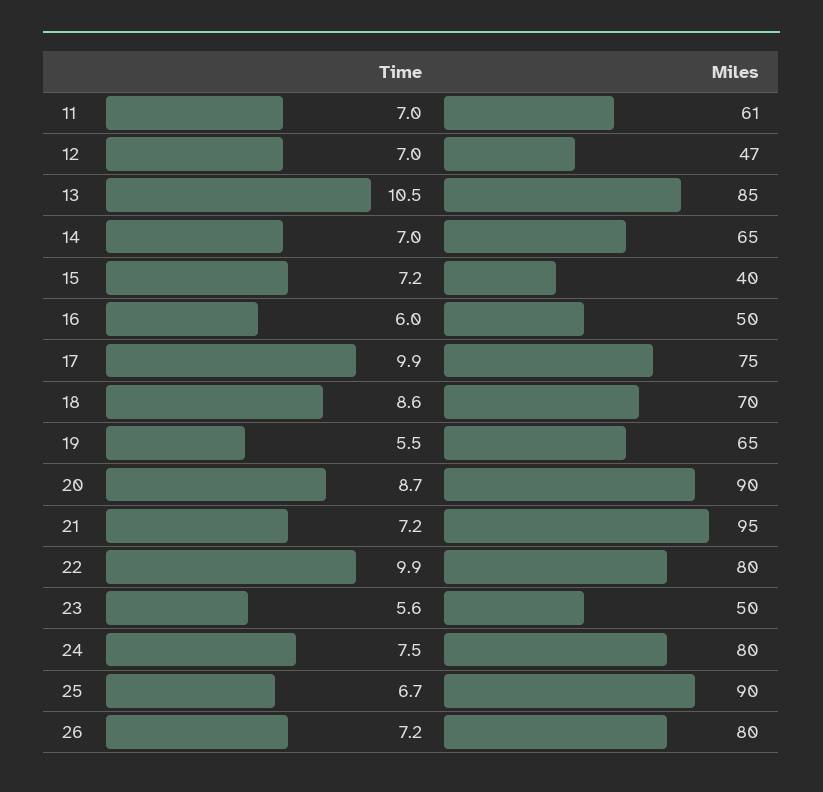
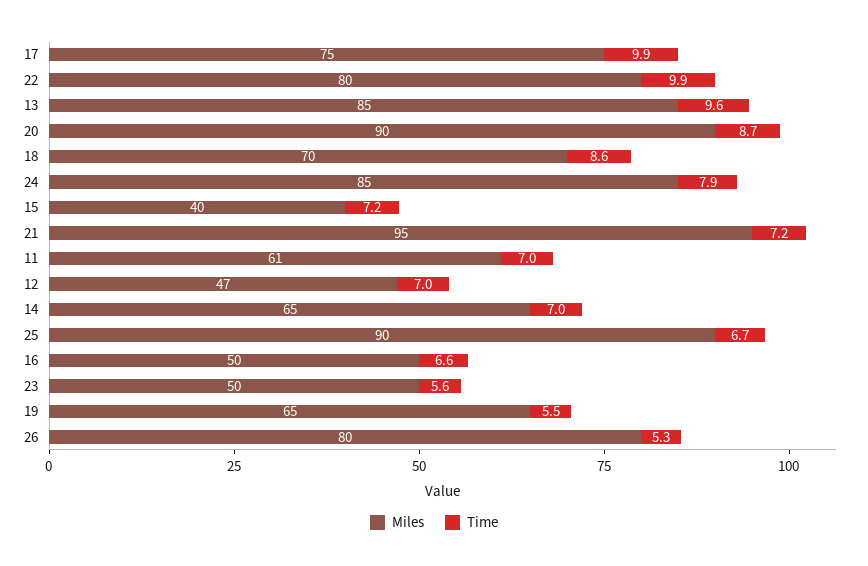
Time, 13: 10.5 -> 9.6
Time, 16: 6 -> 6.6
Time, 24: 7.5 -> 7.9
Miles, 24: 80 -> 85
Time, 26: 7.2 -> 5.3

